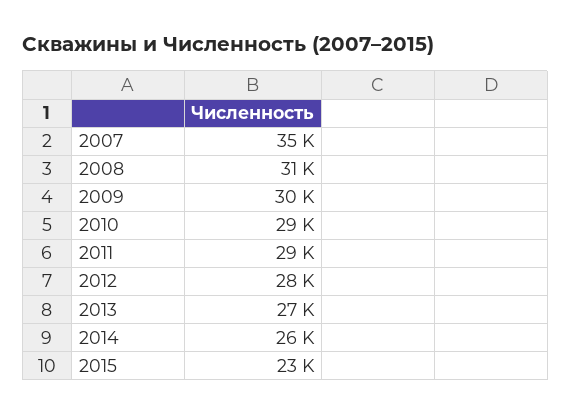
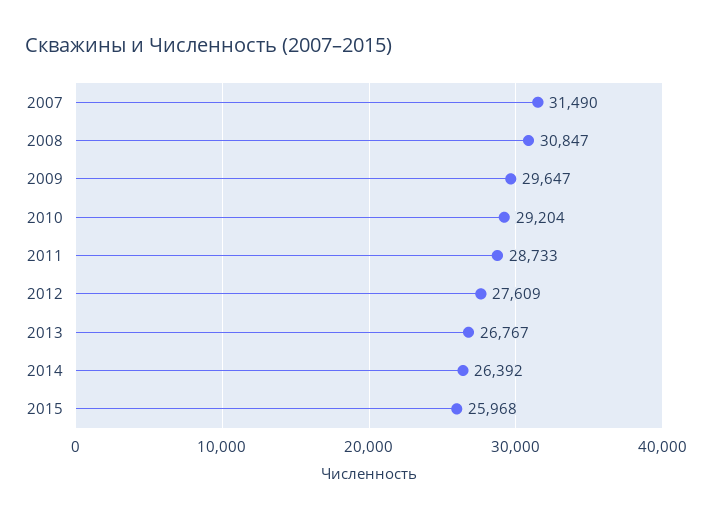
2007: 35000 -> 31490
2015: 23000 -> 25968

